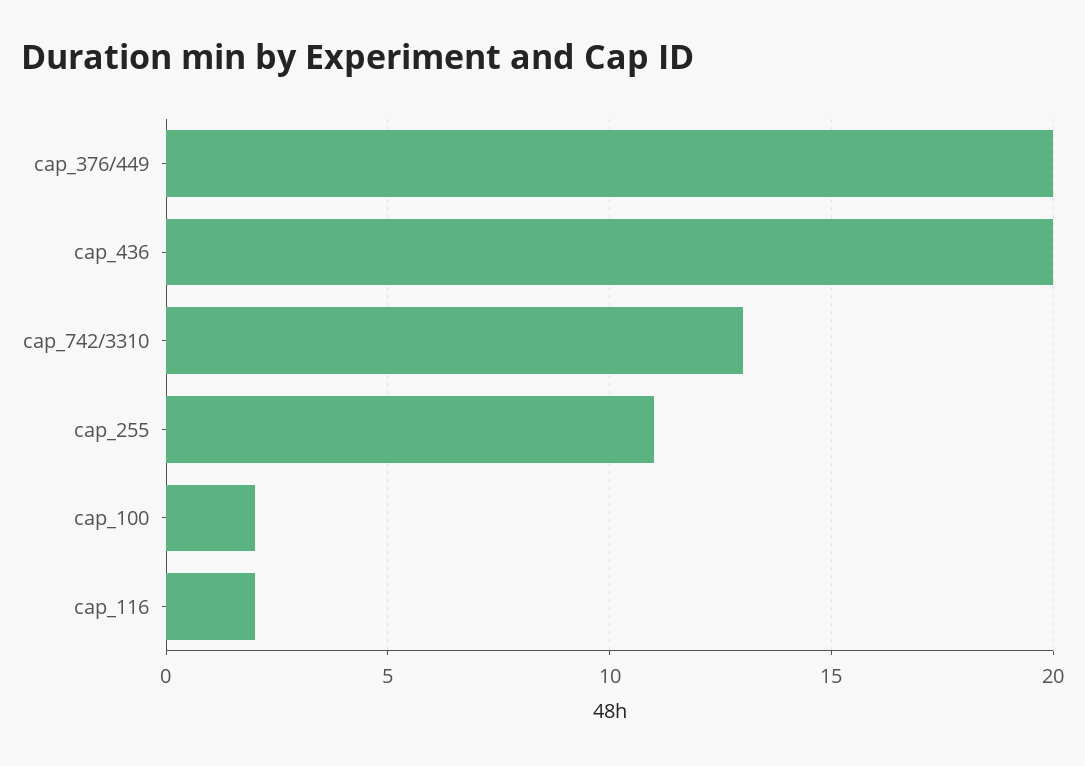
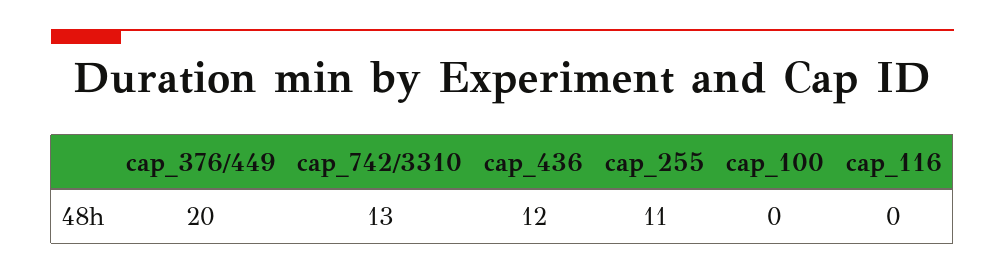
cap_436: 20 -> 12
cap_100: 2 -> 0
cap_116: 2 -> 0

